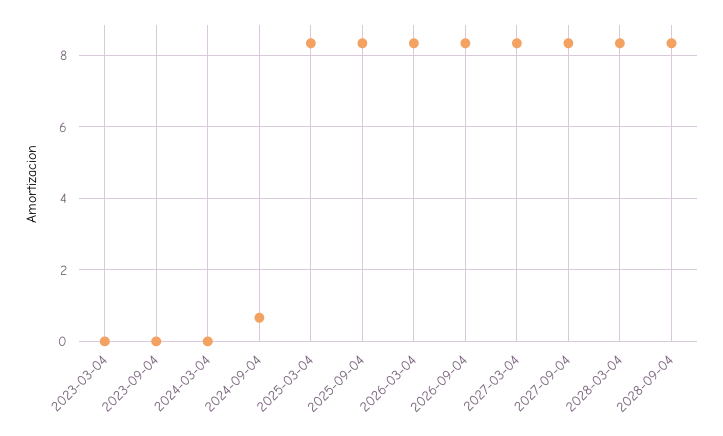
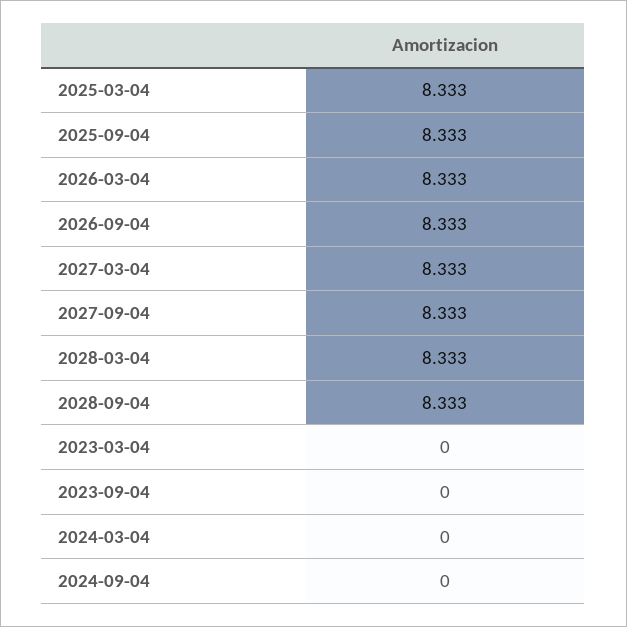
2024-09-04: 0.6 -> 0

